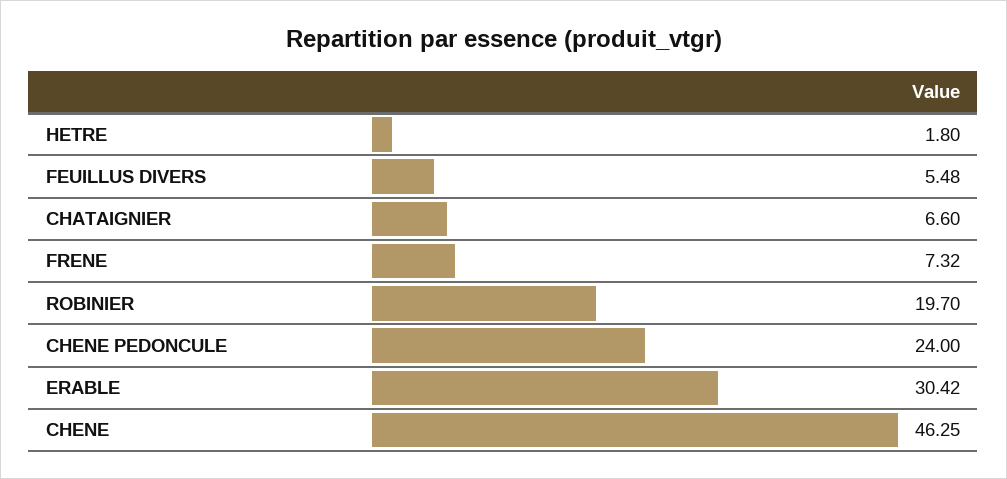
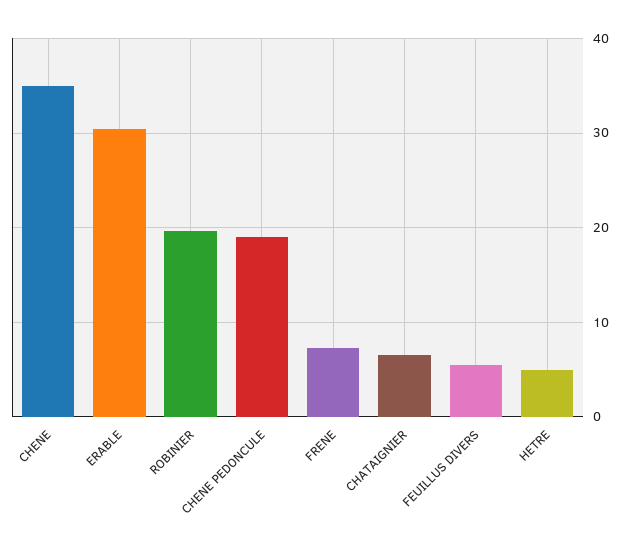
HETRE: 1.8 -> 5
CHENE PEDONCULE: 24 -> 19
CHENE: 46.25 -> 35

